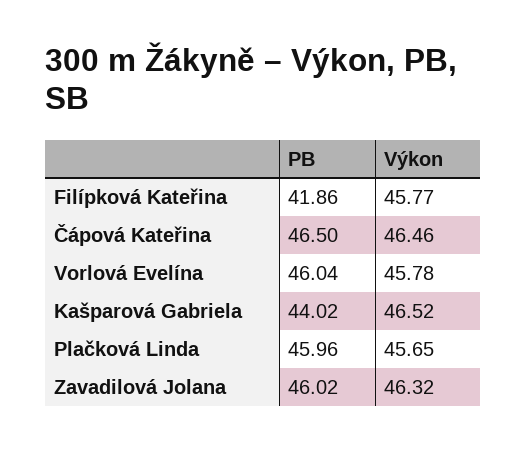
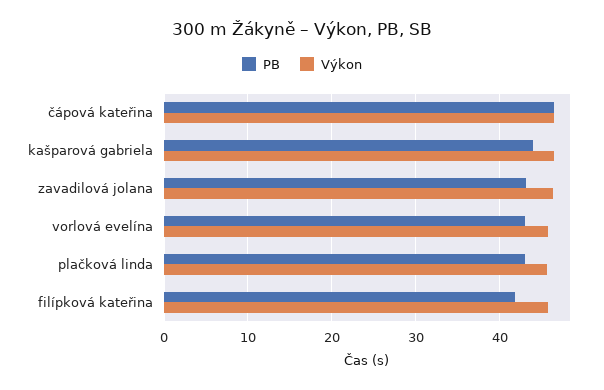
PB, Vorlová Evelína: 46.04 -> 43
PB, Plačková Linda: 45.96 -> 43
PB, Zavadilová Jolana: 46.02 -> 43

